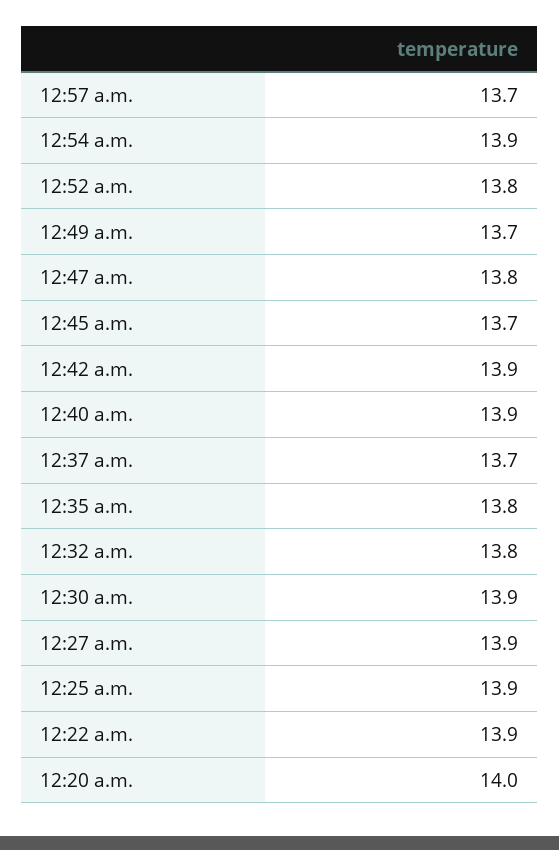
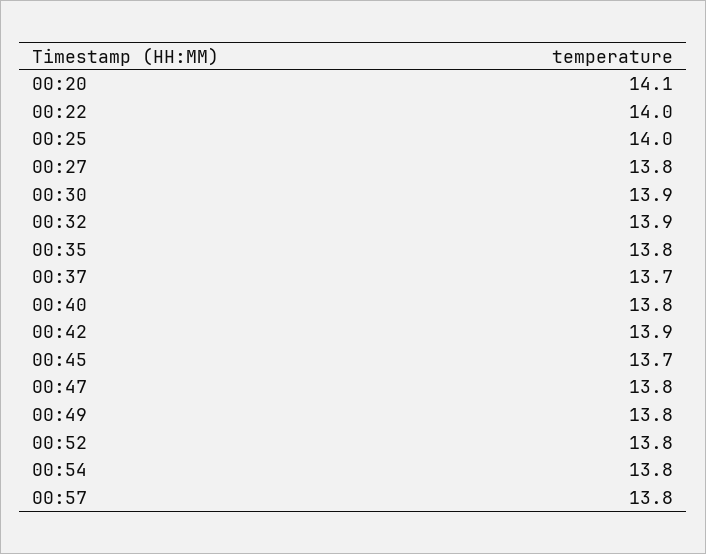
12:57 a.m.: 13.7 -> 13.8
12:54 a.m.: 13.9 -> 13.8
12:49 a.m.: 13.7 -> 13.8
12:40 a.m.: 13.9 -> 13.8
12:32 a.m.: 13.8 -> 13.9
12:27 a.m.: 13.9 -> 13.8
12:25 a.m.: 13.9 -> 14
12:22 a.m.: 13.9 -> 14
12:20 a.m.: 14 -> 14.1

